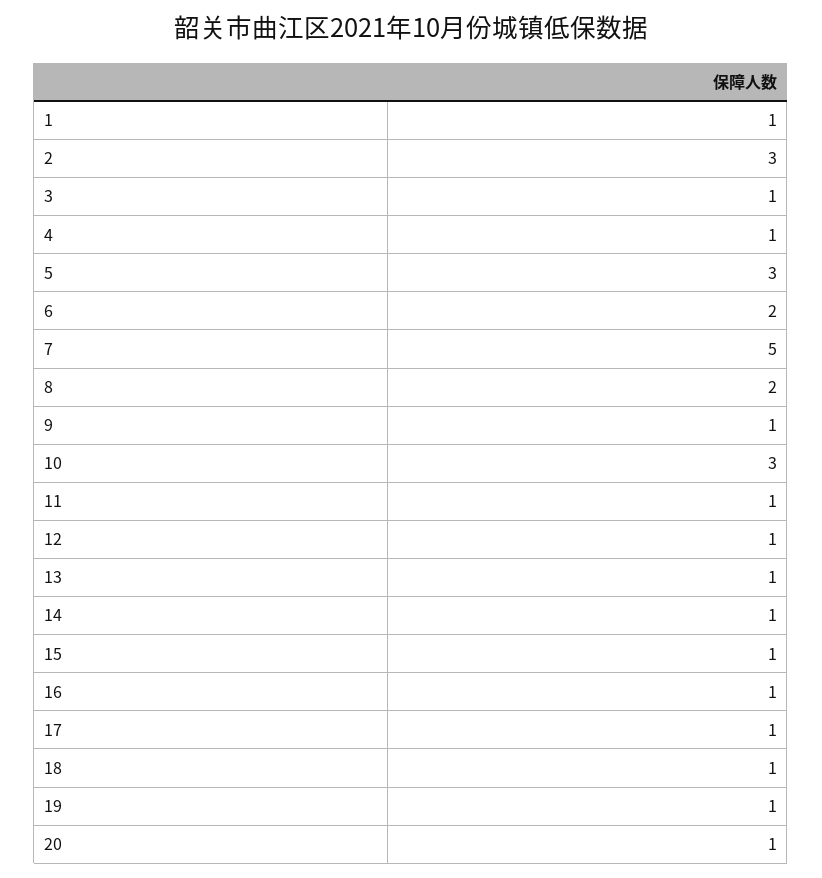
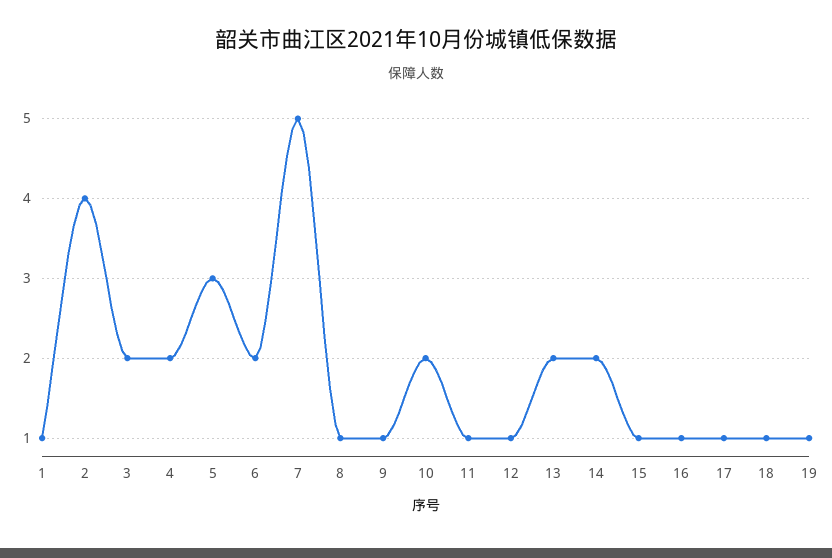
2: 3 -> 4
3: 1 -> 2
4: 1 -> 2
8: 2 -> 1
10: 3 -> 2
13: 1 -> 2
14: 1 -> 2
20: 1 -> none

